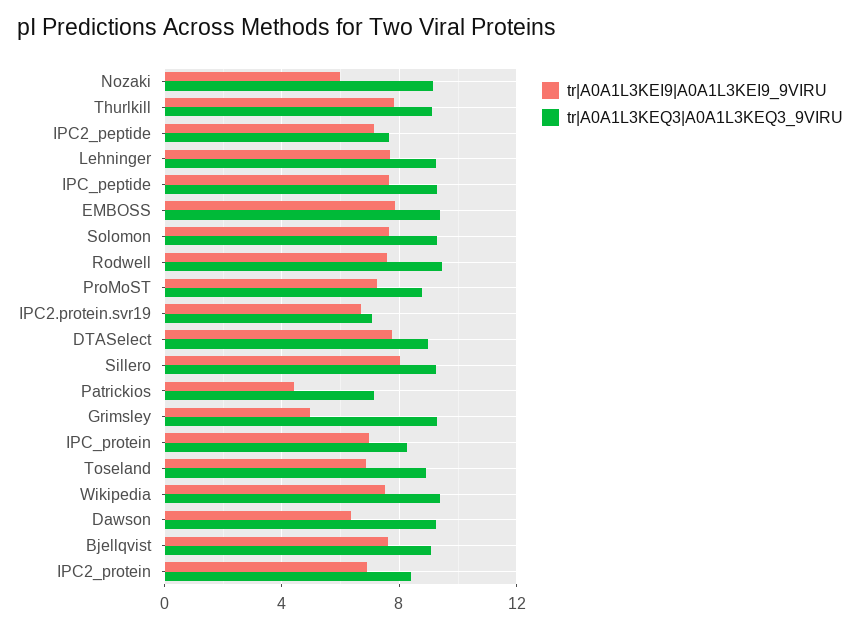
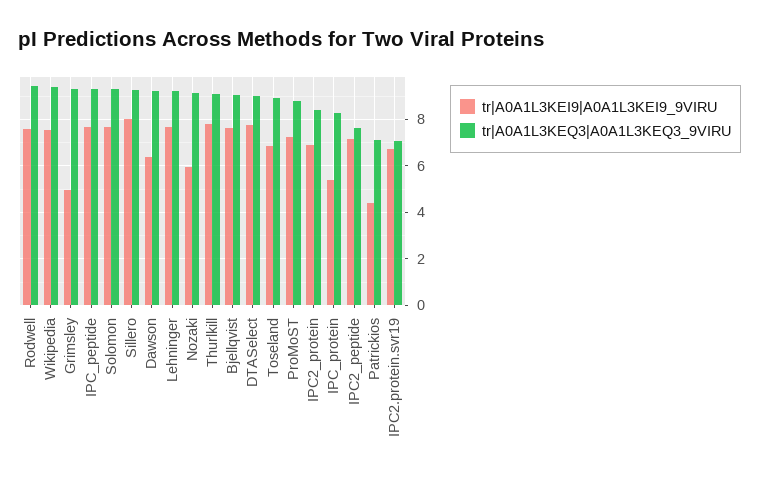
tr|A0A1L3KEI9|A0A1L3KEI9_9VIRU, EMBOSS: 8 -> none
tr|A0A1L3KEQ3|A0A1L3KEQ3_9VIRU, EMBOSS: 9.5 -> none
tr|A0A1L3KEI9|A0A1L3KEI9_9VIRU, IPC_protein: 7 -> 5.5

